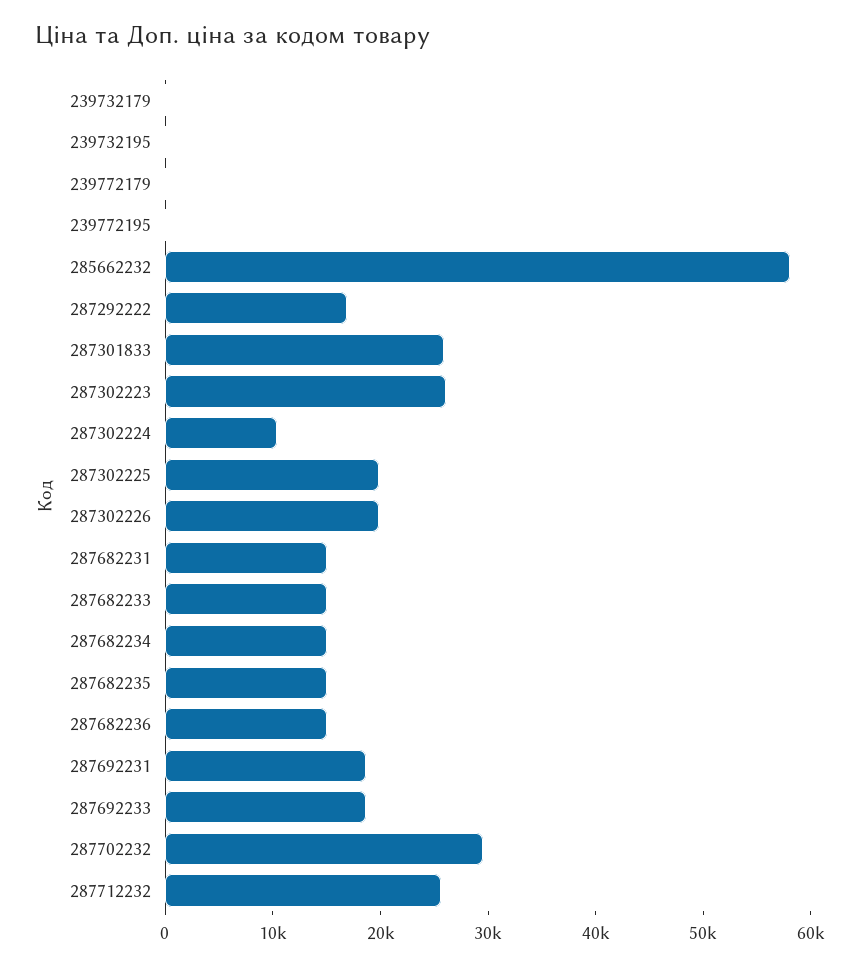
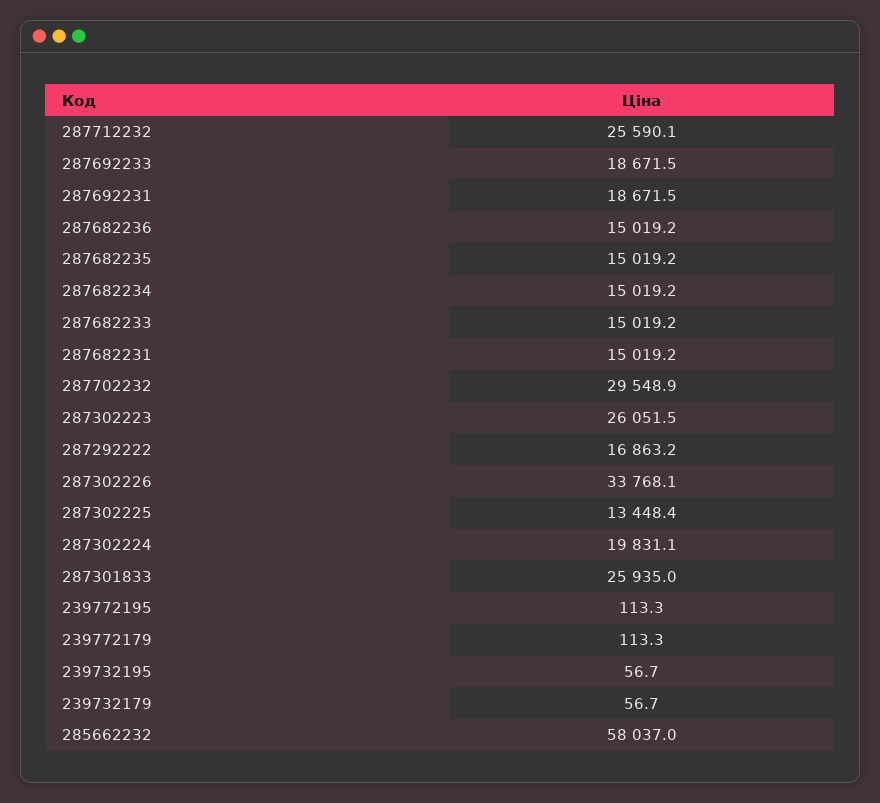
287302224: 10000 -> 19831.1
287302225: 20000 -> 13448.4
287302226: 20000 -> 33768.1

